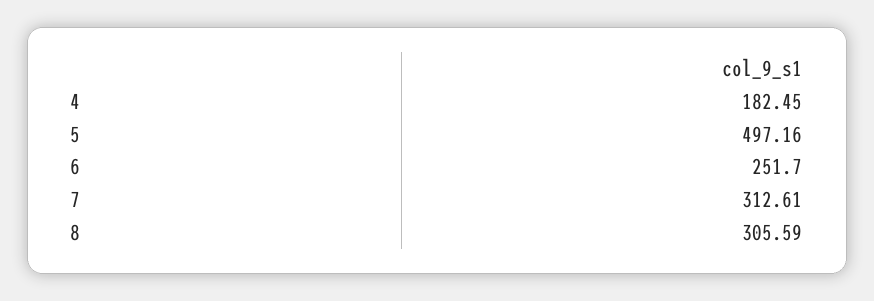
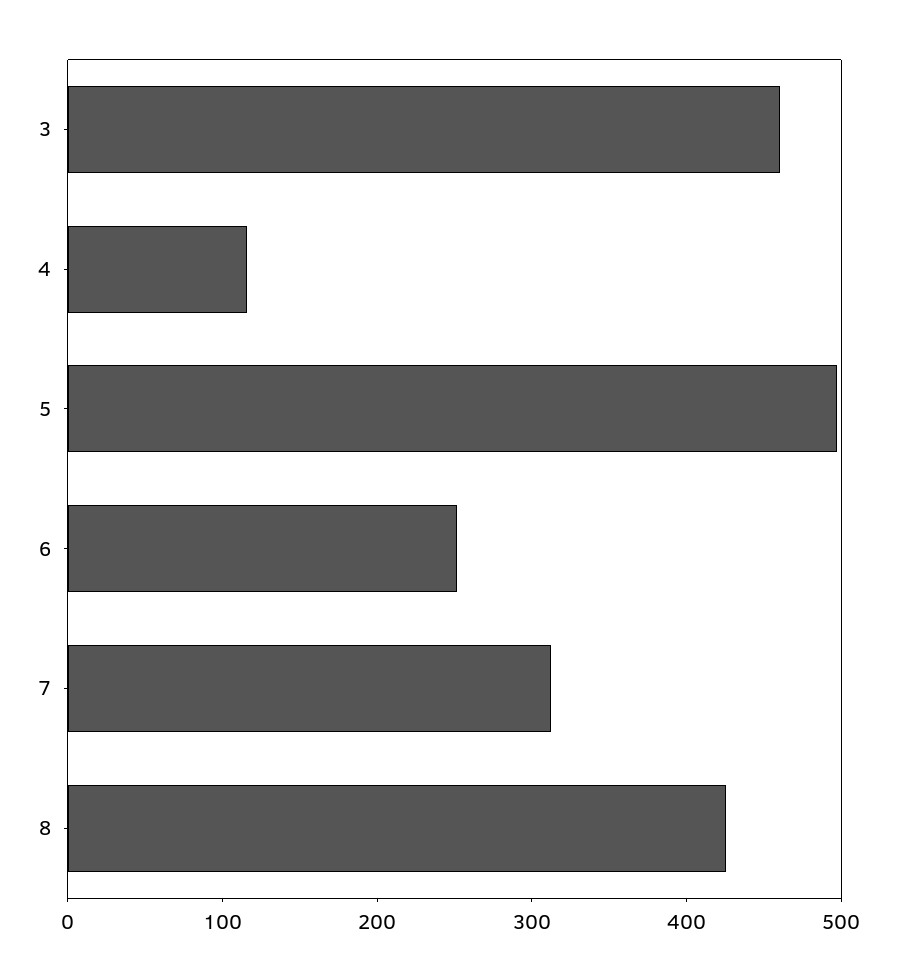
4: 182.45 -> 120
8: 305.59 -> 420
3: none -> 460

